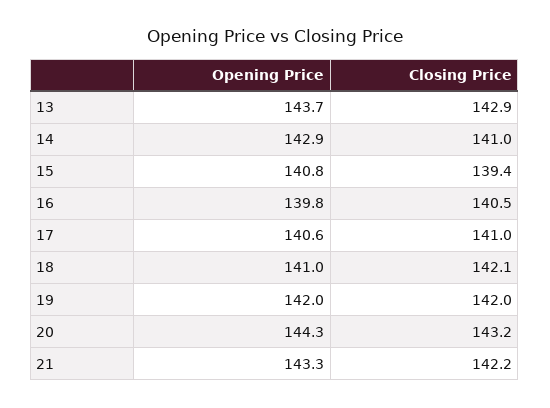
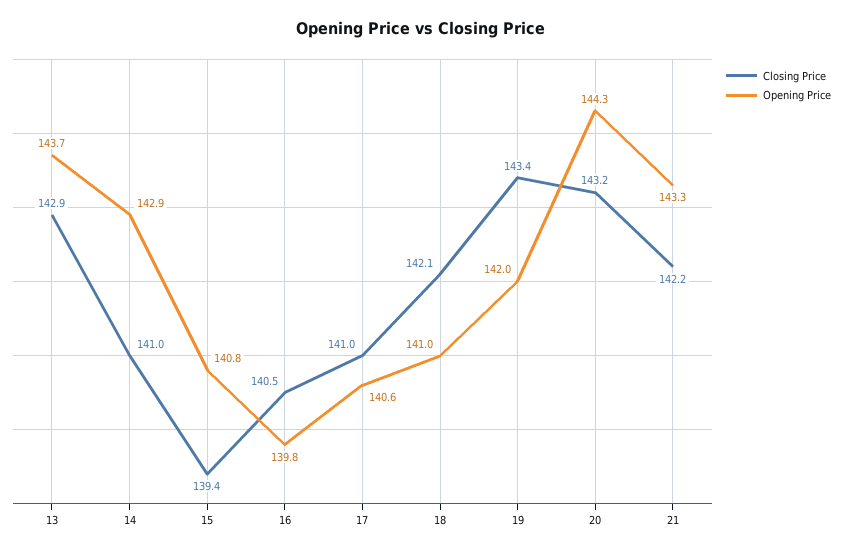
Closing Price, 19: 142 -> 143.4

